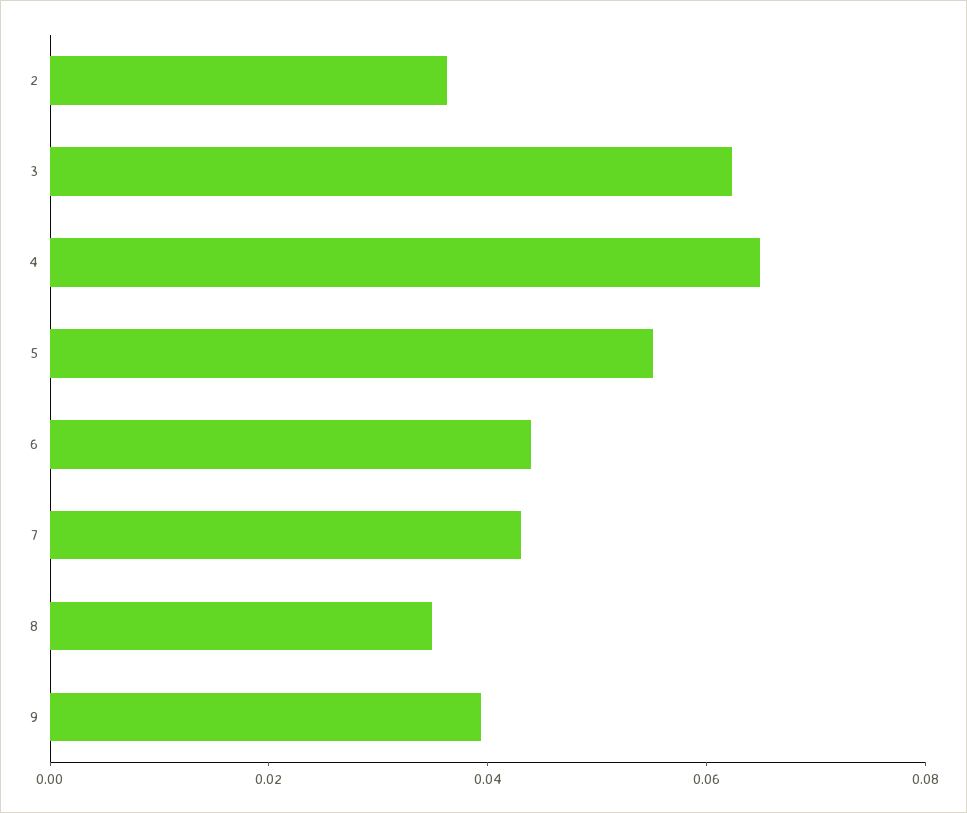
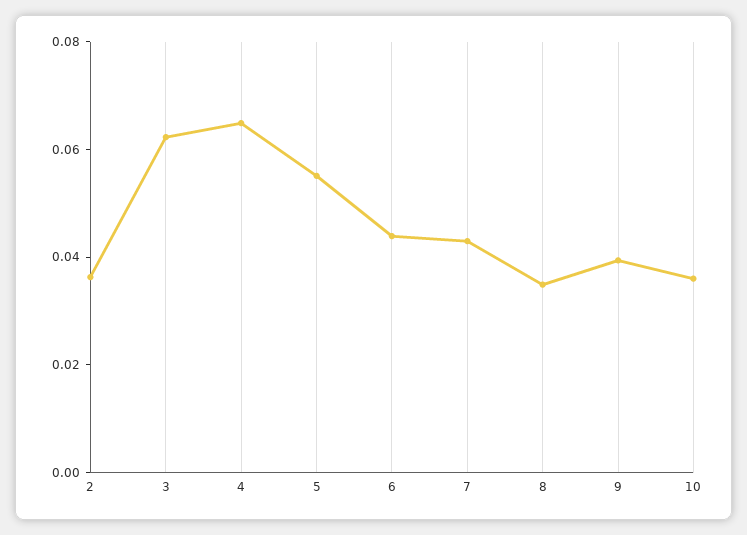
10: none -> 0.035

